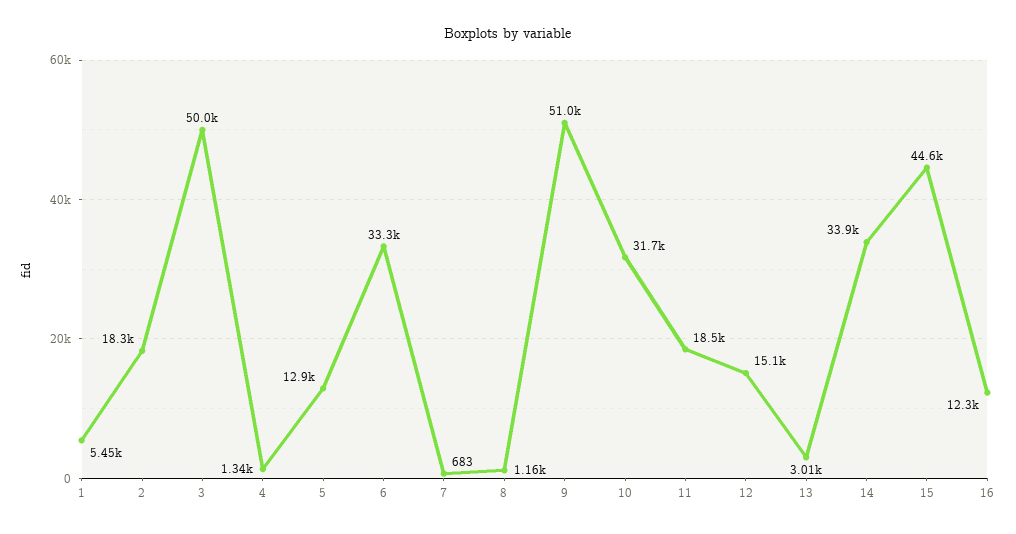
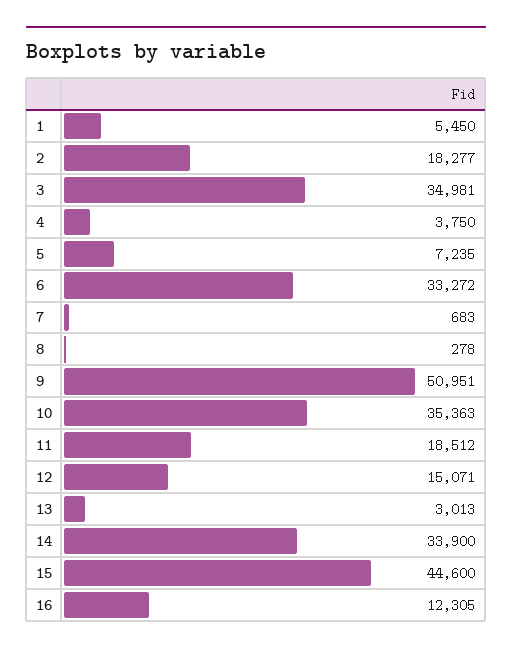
3: 50000 -> 34981
4: 1340 -> 3750
5: 12900 -> 7235
8: 1160 -> 278
10: 31700 -> 35363

